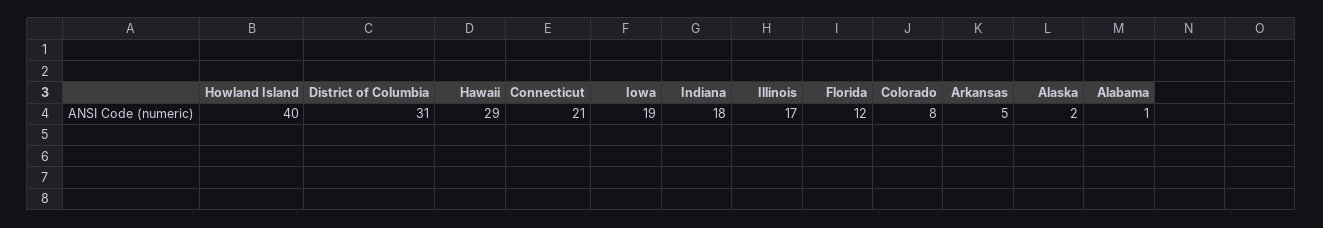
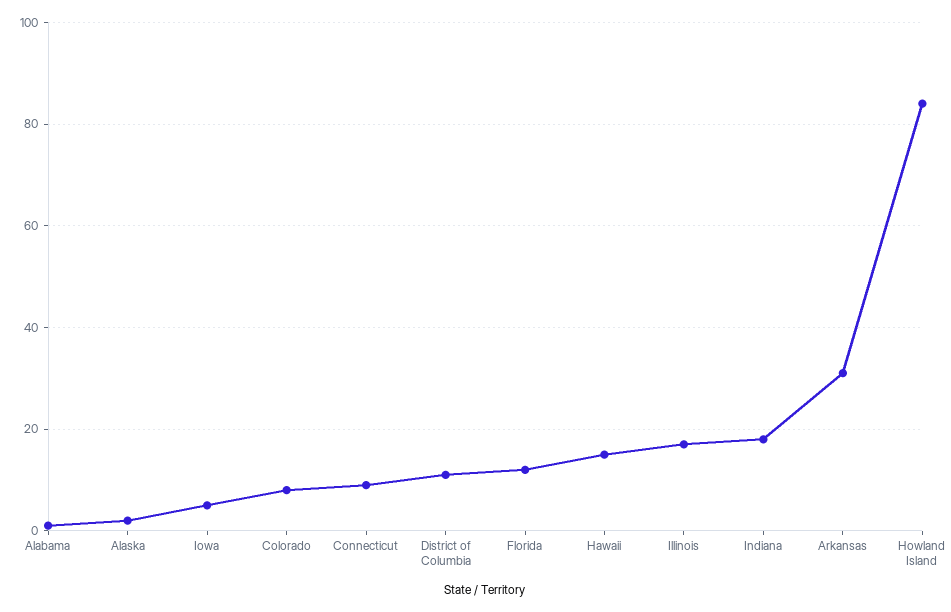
Howland Island: 40 -> 85
District of Columbia: 31 -> 10
Hawaii: 29 -> 15
Connecticut: 21 -> 10
Iowa: 19 -> 5
Arkansas: 5 -> 30

